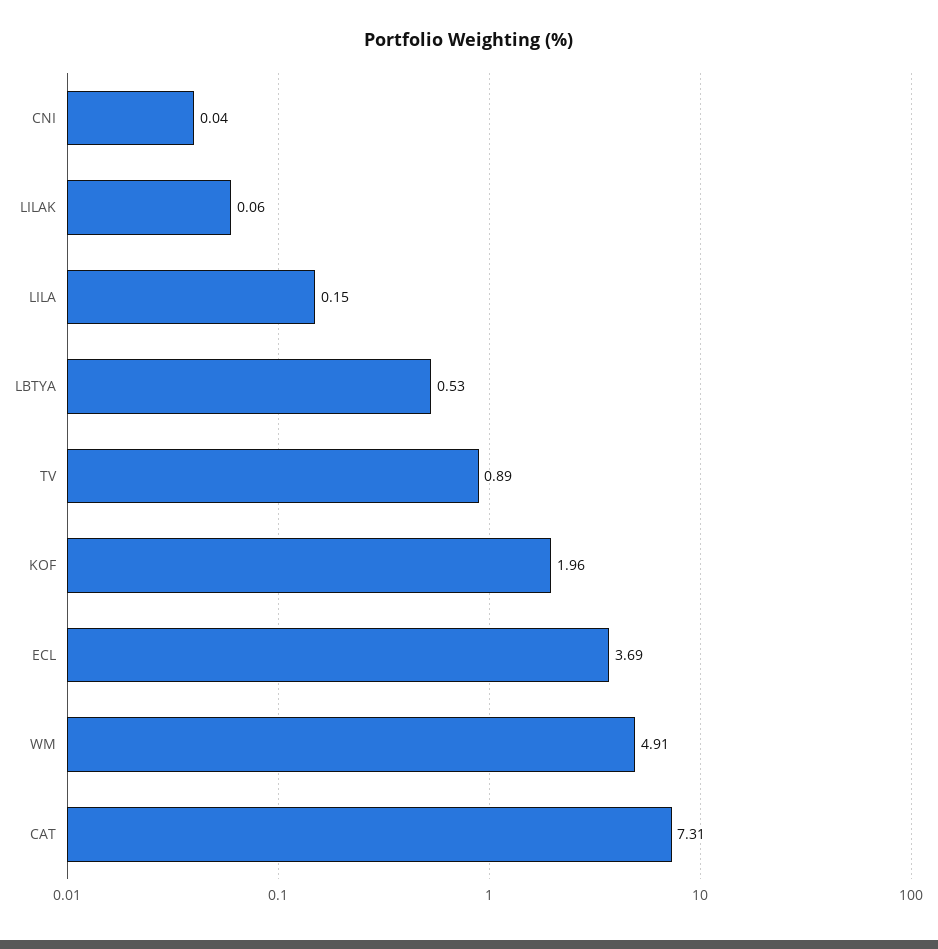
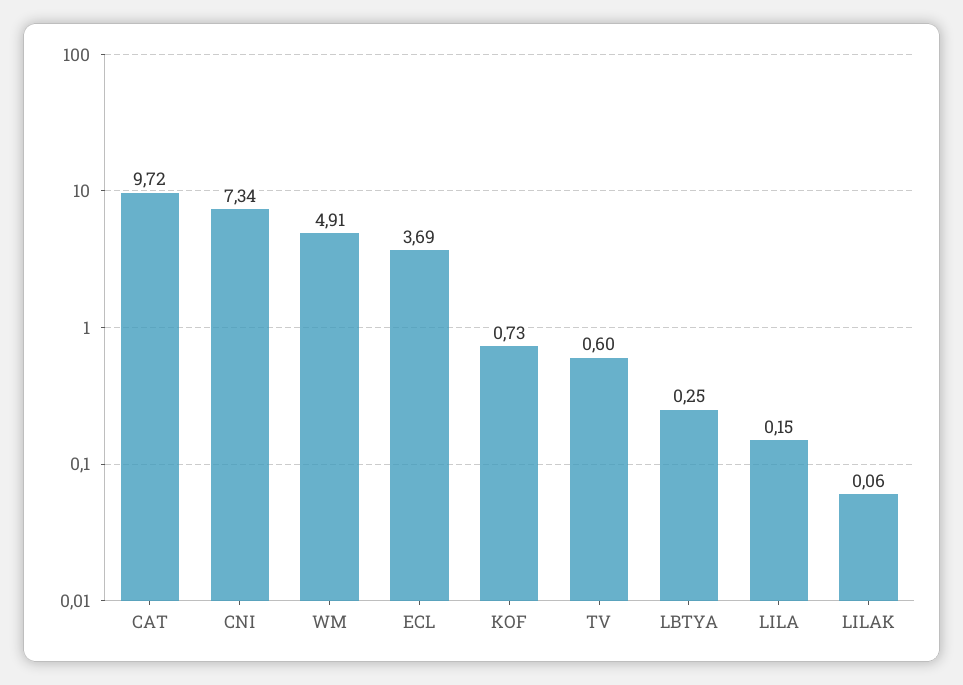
CNI: 0.04 -> 7.34
LBTYA: 0.53 -> 0.25
TV: 0.89 -> 0.6
KOF: 1.96 -> 0.73
CAT: 7.31 -> 9.72

